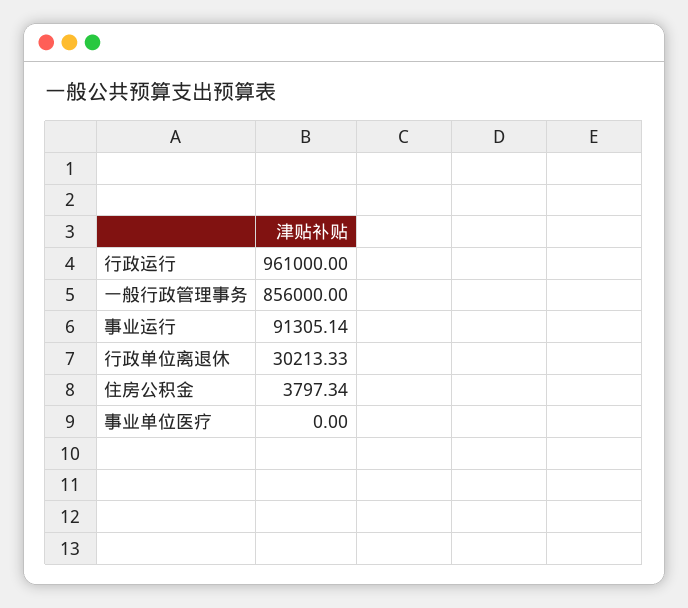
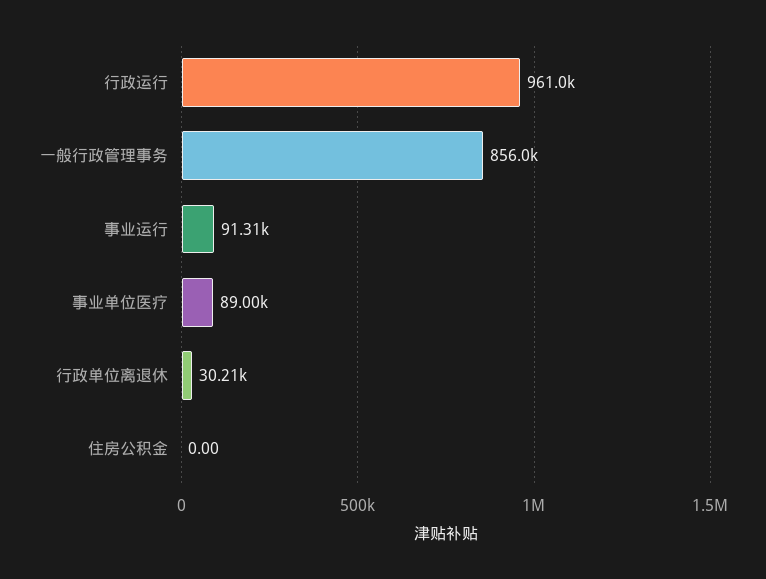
住房公积金: 3797.34 -> 0
事业单位医疗: 0 -> 89000

